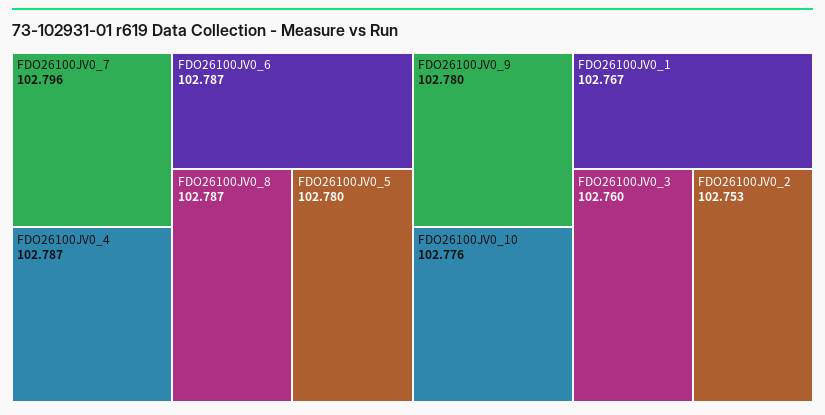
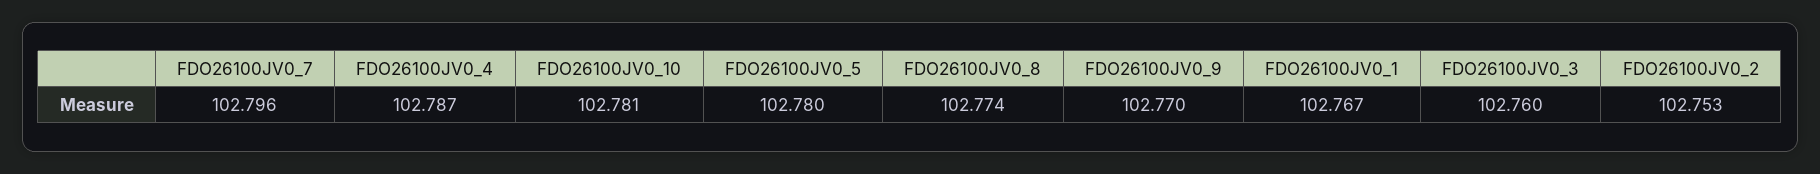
FDO26100JV0_6: 102.787 -> none
FDO26100JV0_8: 102.787 -> 102.774
FDO26100JV0_9: 102.78 -> 102.77
FDO26100JV0_10: 102.776 -> 102.781

